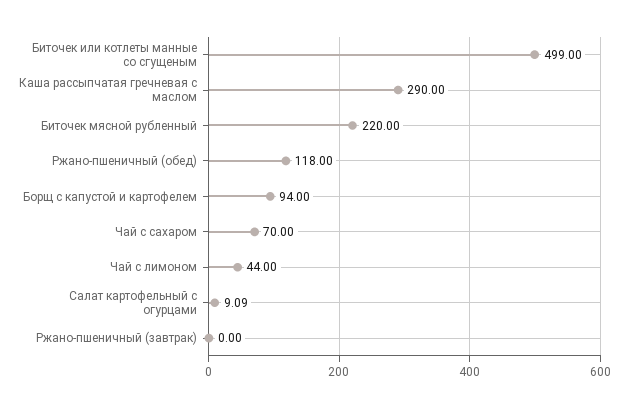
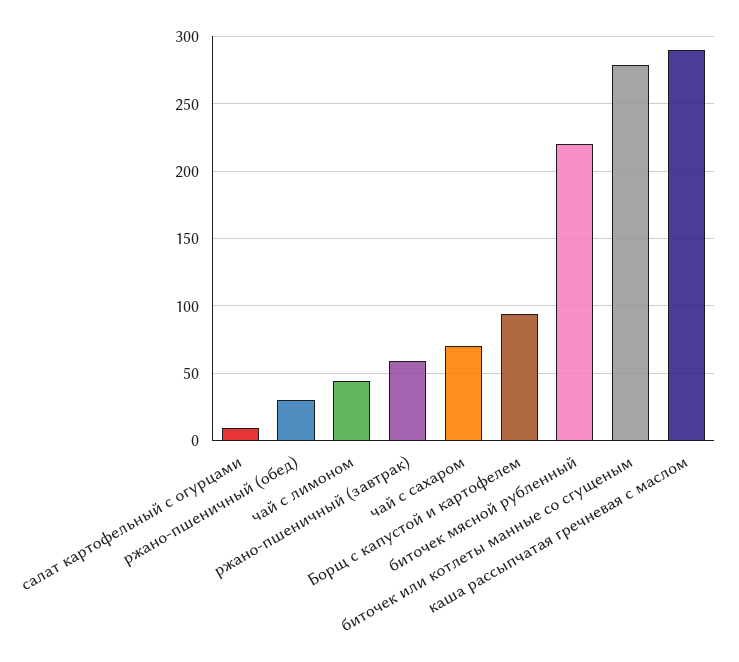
Биточек или котлеты манные со сгущеным: 499 -> 280
Ржано-пшеничный (обед): 118 -> 30
Ржано-пшеничный (завтрак): 0 -> 60

